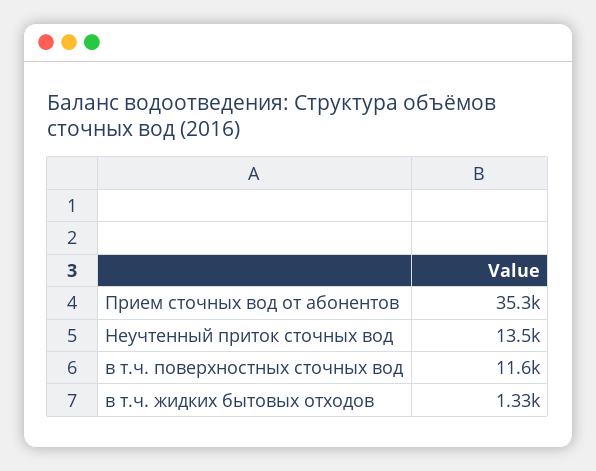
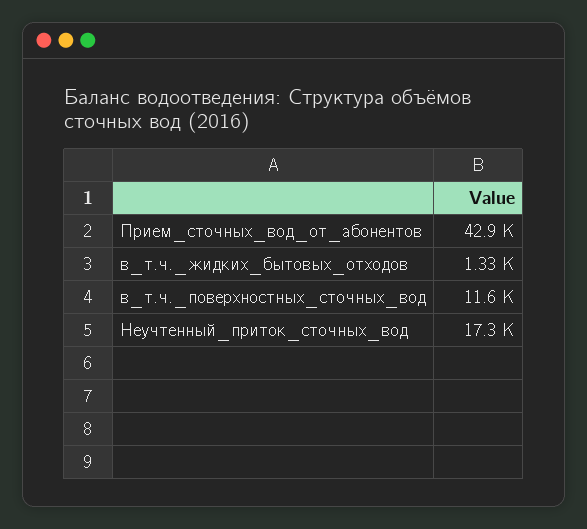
Прием сточных вод от абонентов: 35300 -> 42900
Неучтенный приток сточных вод: 13500 -> 17300

